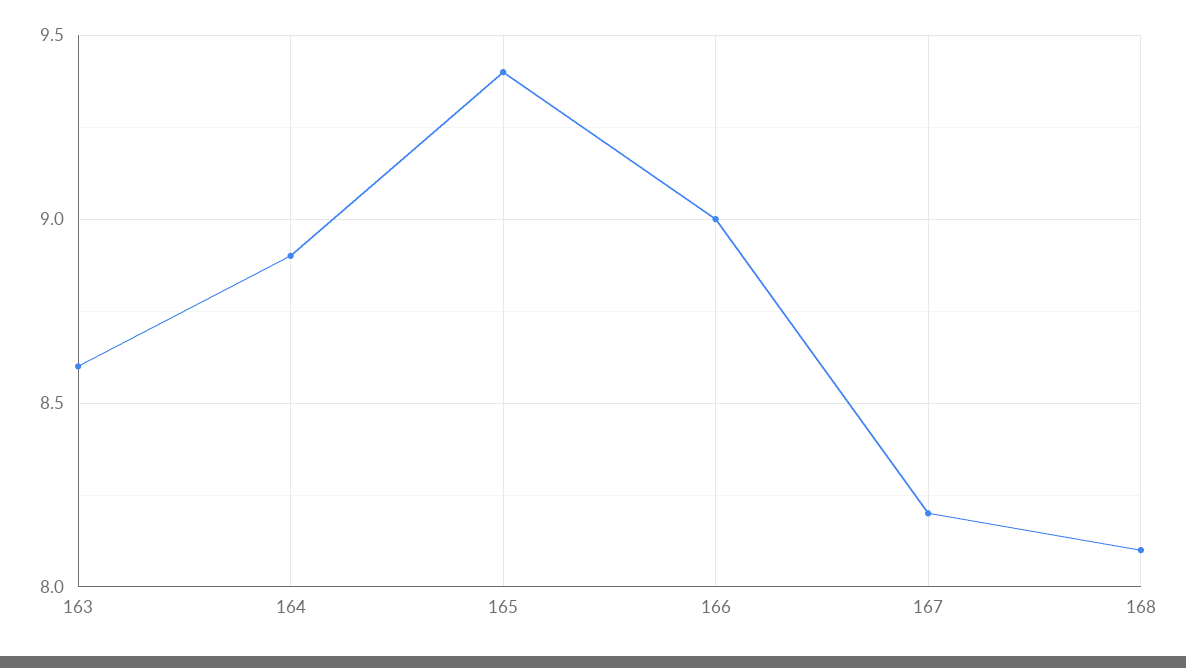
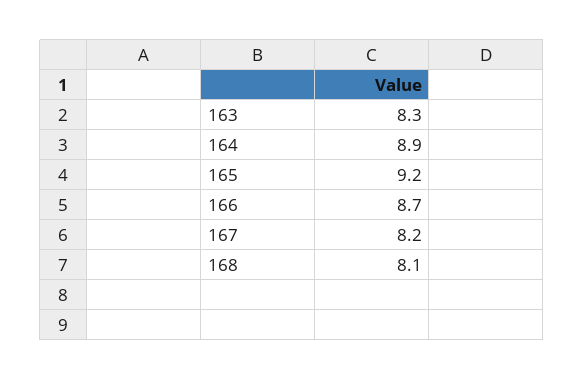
163: 8.6 -> 8.3
165: 9.4 -> 9.2
166: 9 -> 8.7

